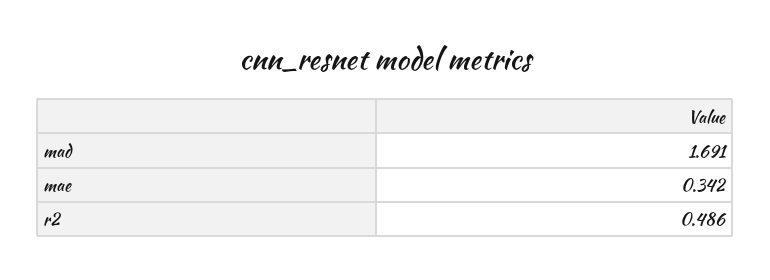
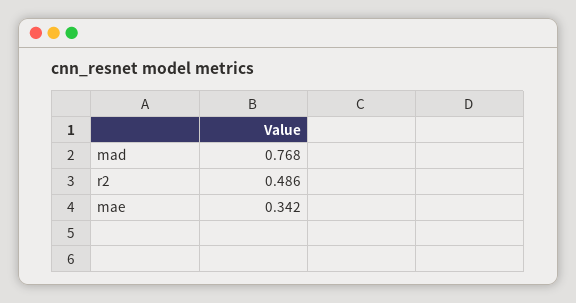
mad: 1.691 -> 0.768

